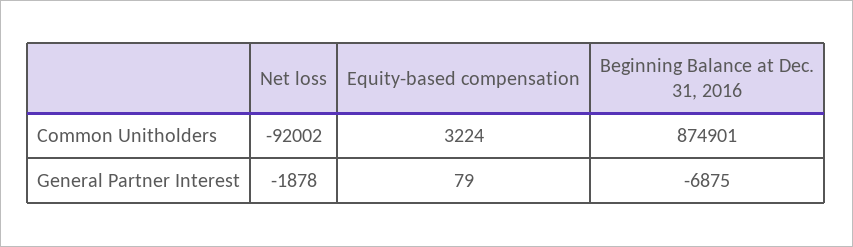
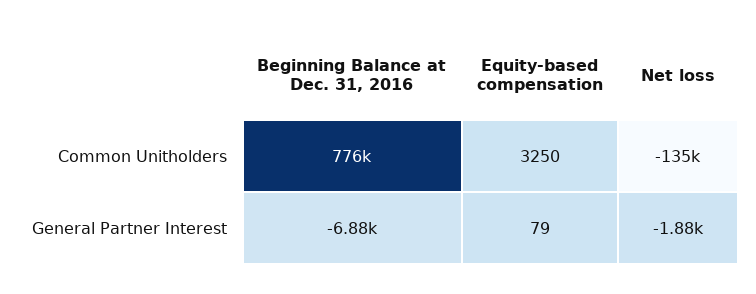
Net loss, Common Unitholders: -92002 -> -135000
Equity-based compensation, Common Unitholders: 3224 -> 3250
Beginning Balance at Dec. 31, 2016, Common Unitholders: 874901 -> 776000

